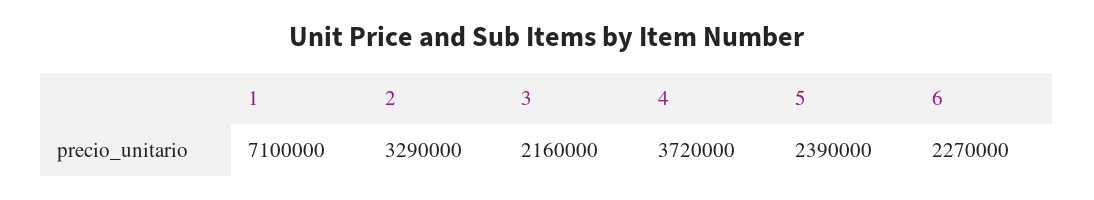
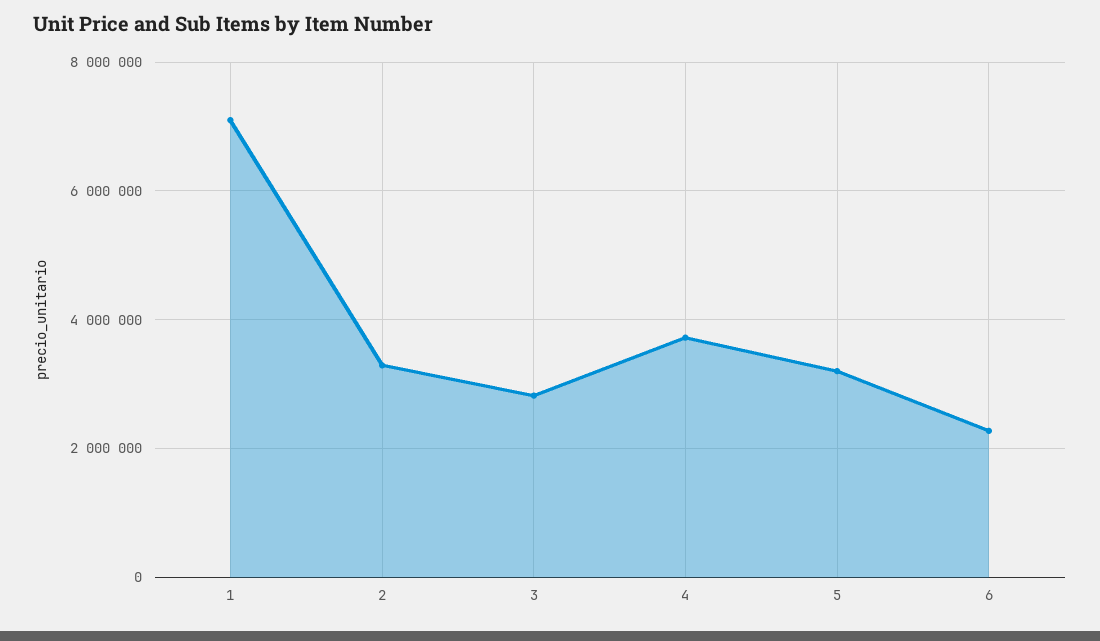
3: 2160000 -> 2800000
5: 2390000 -> 3200000

